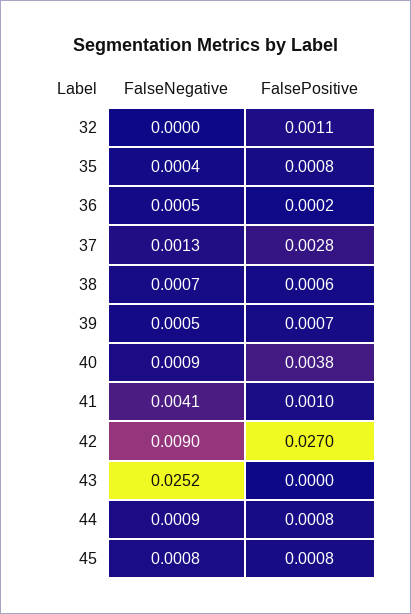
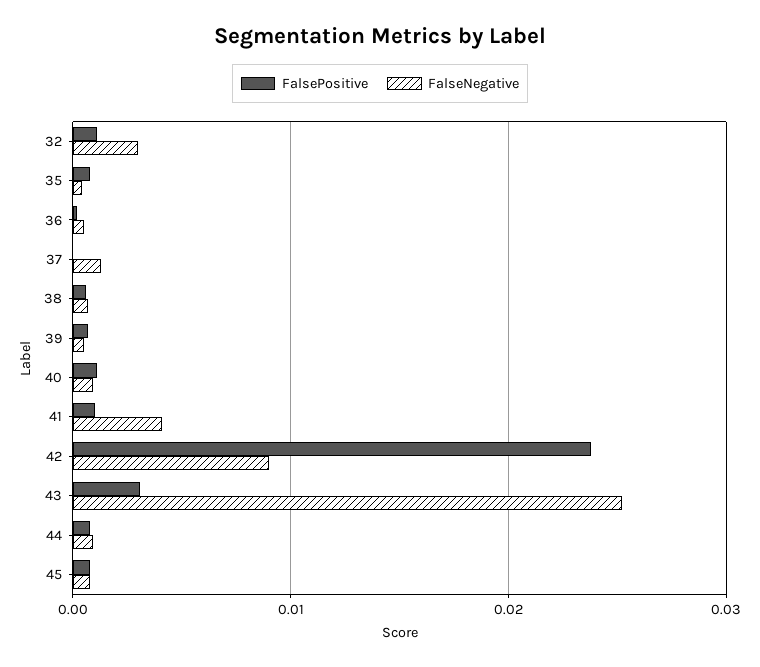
FalseNegative, 32: 0 -> 0.003
FalsePositive, 37: 0.0028 -> 0
FalsePositive, 40: 0.0038 -> 0.001
FalsePositive, 42: 0.027 -> 0.024
FalsePositive, 43: 0 -> 0.003

